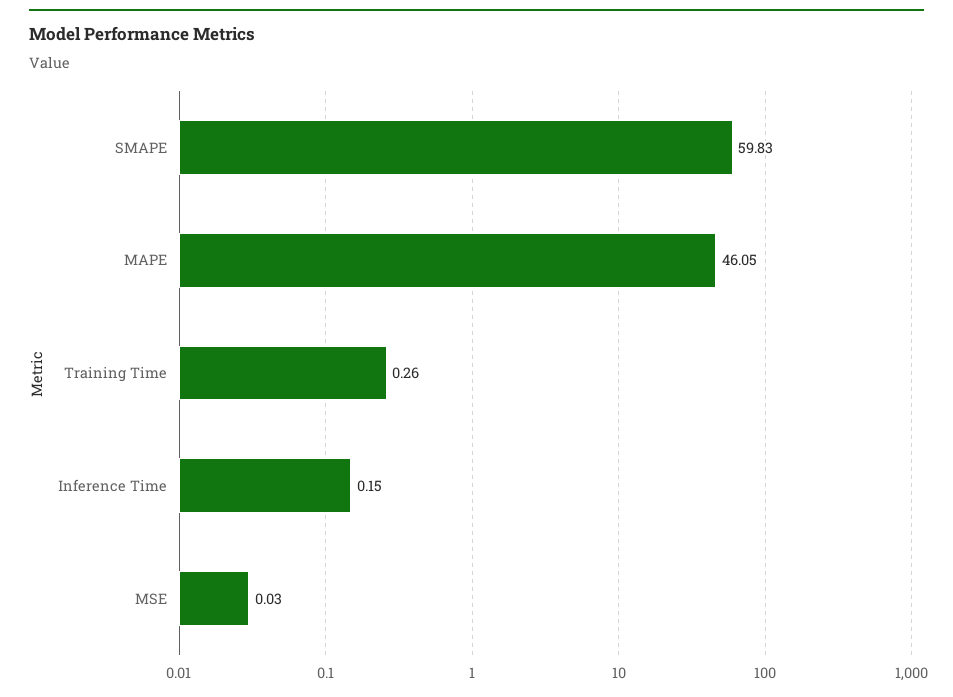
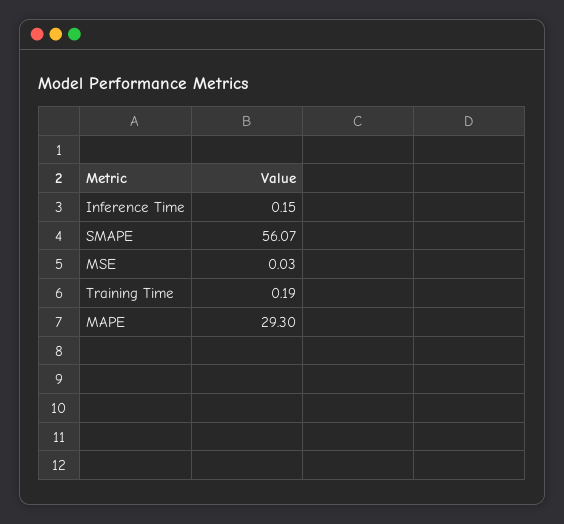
SMAPE: 59.83 -> 56.07
MAPE: 46.05 -> 29.3
Training Time: 0.26 -> 0.19

